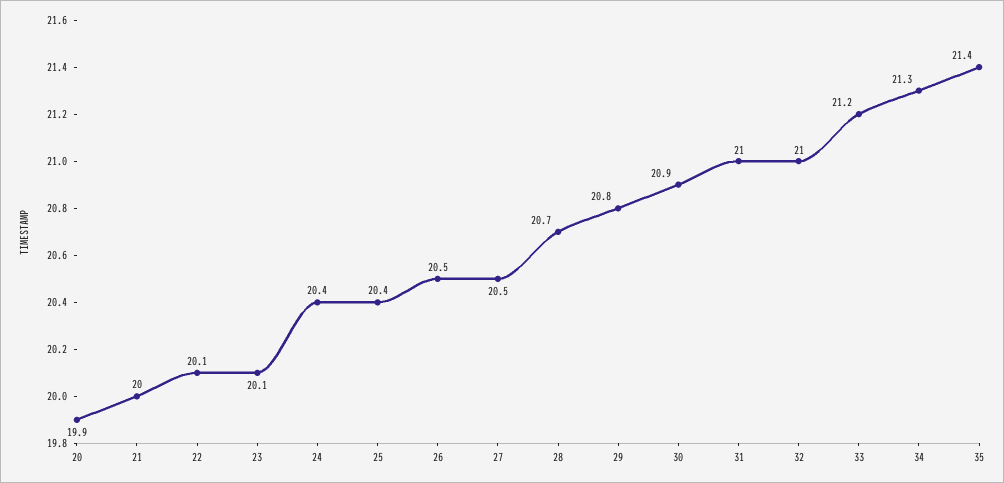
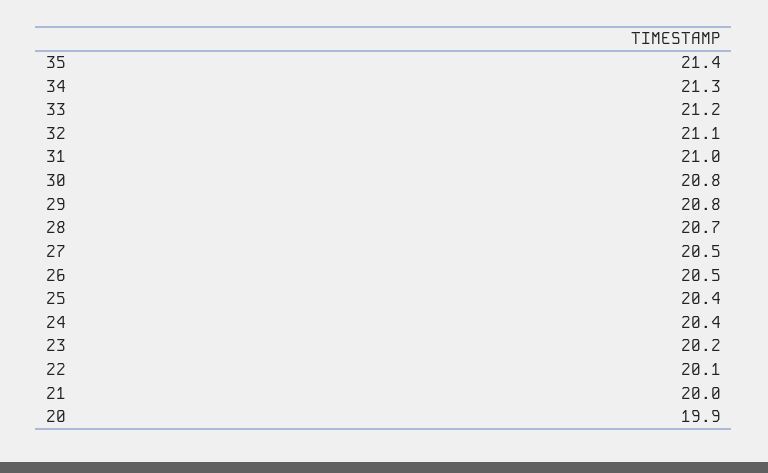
23: 20.1 -> 20.2
30: 20.9 -> 20.8
32: 21 -> 21.1

